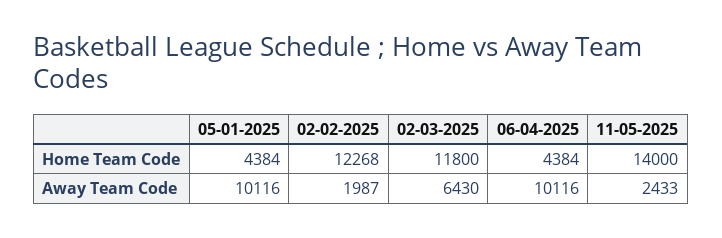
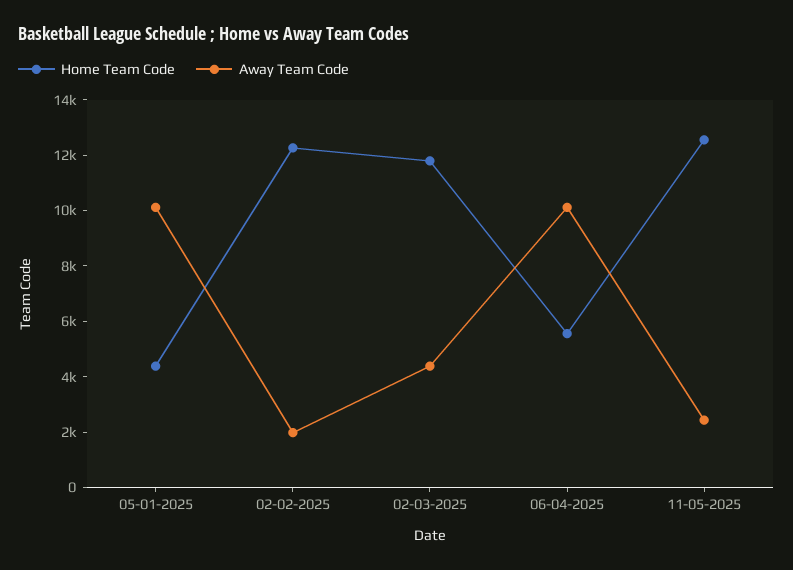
Home Team Code, 06-04-2025: 4384 -> 5500
Home Team Code, 11-05-2025: 14000 -> 12500
Away Team Code, 02-03-2025: 6430 -> 4500

